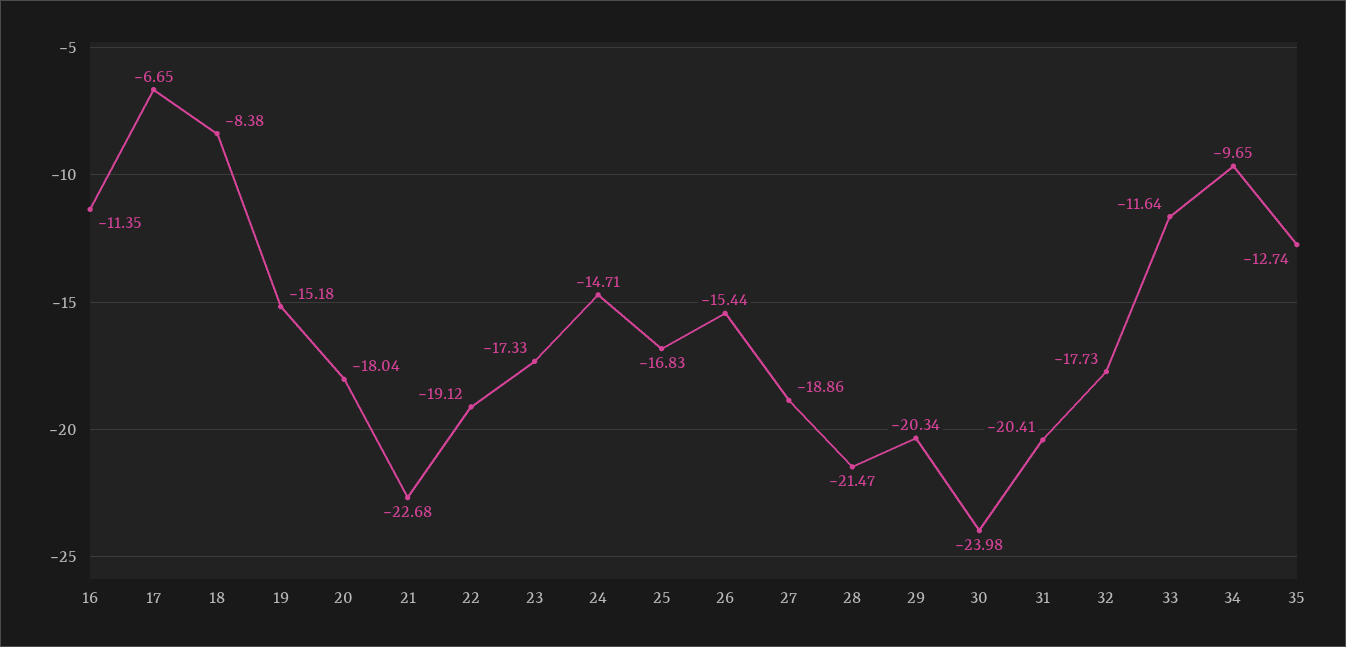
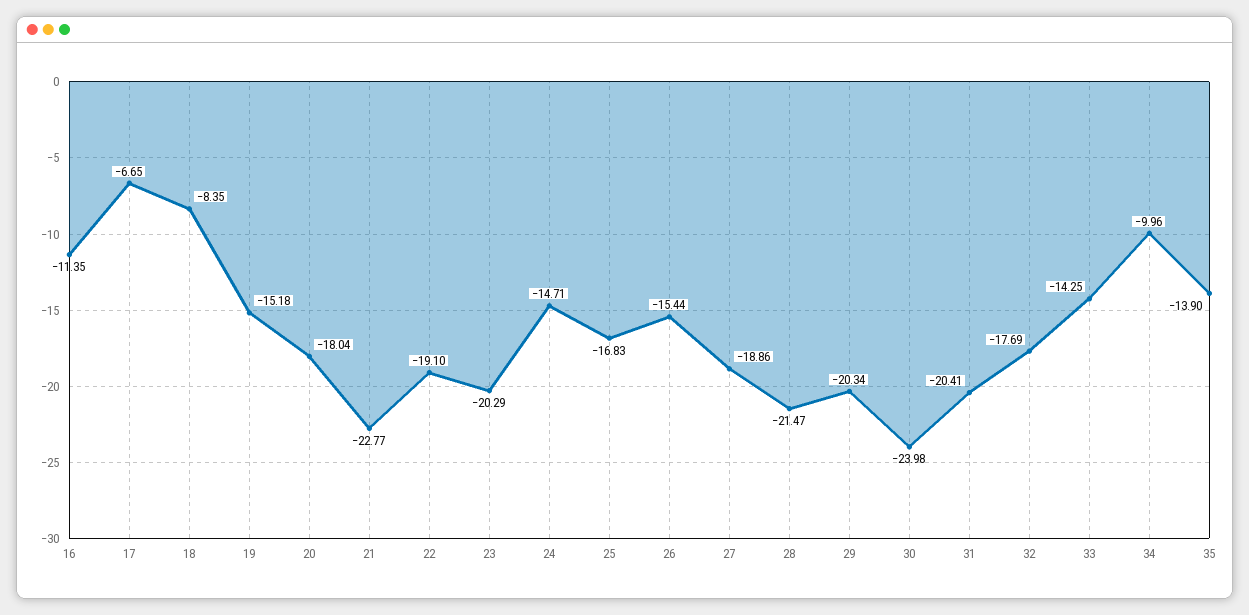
18: -8.38 -> -8.35
21: -22.68 -> -22.77
22: -19.12 -> -19.1
23: -17.33 -> -20.29
32: -17.73 -> -17.69
33: -11.64 -> -14.25
34: -9.65 -> -9.96
35: -12.74 -> -13.9

